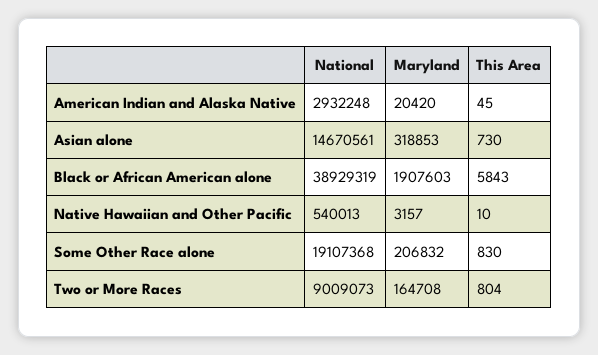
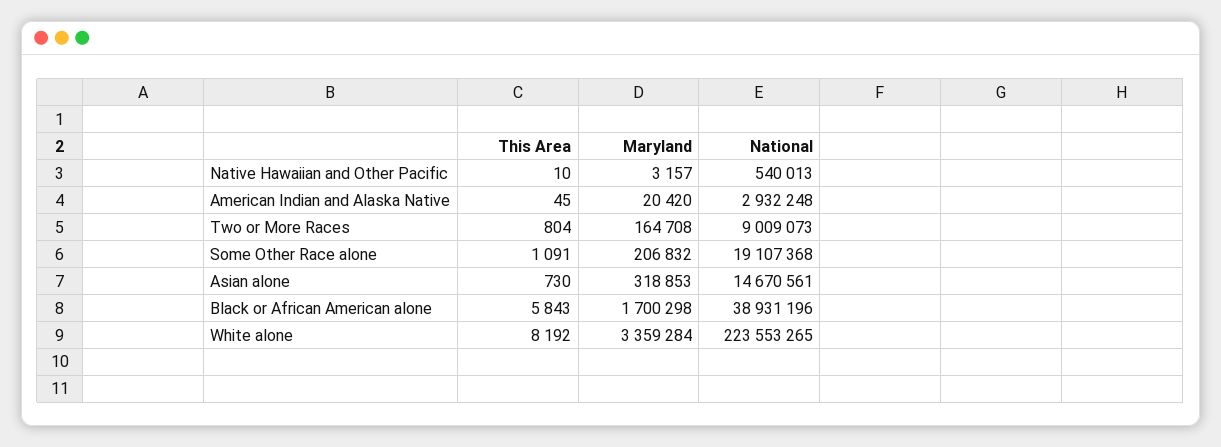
National, Black or African American alone: 38929319 -> 38931196
Maryland, Black or African American alone: 1907603 -> 1700298
This Area, Some Other Race alone: 830 -> 1091
This Area, White alone: none -> 8192
Maryland, White alone: none -> 3359284
National, White alone: none -> 223553265

